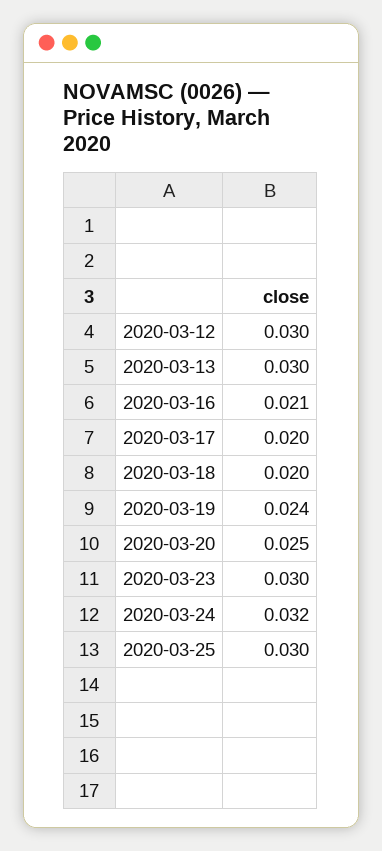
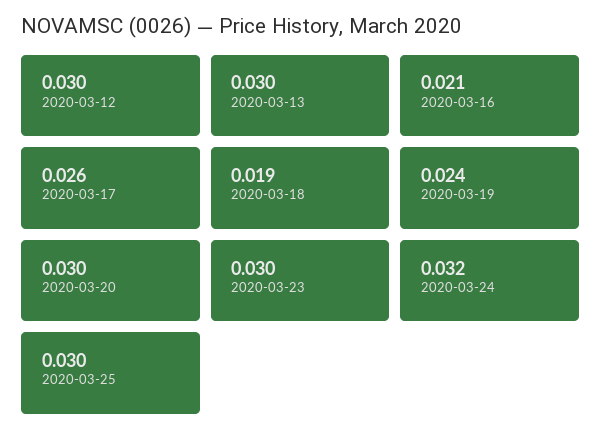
2020-03-17: 0.02 -> 0.026
2020-03-18: 0.02 -> 0.019
2020-03-20: 0.025 -> 0.03

